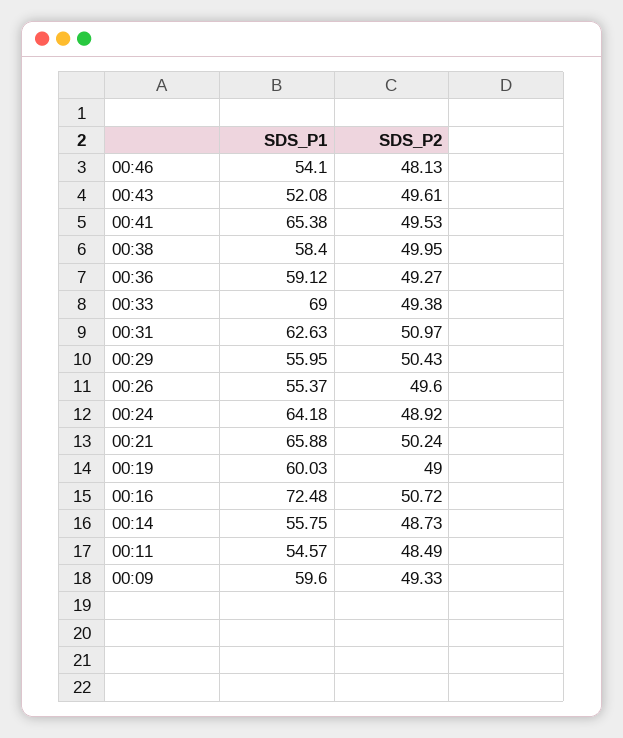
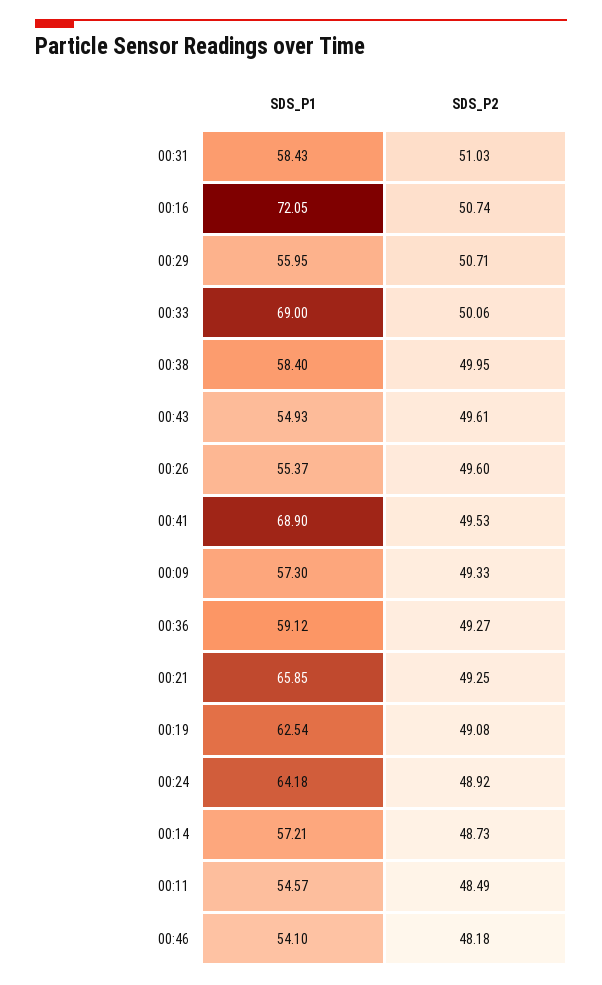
SDS_P2, 00:46: 48.13 -> 48.18
SDS_P1, 00:43: 52.08 -> 54.93
SDS_P1, 00:41: 65.38 -> 68.9
SDS_P2, 00:33: 49.38 -> 50.06
SDS_P1, 00:31: 62.63 -> 58.43
SDS_P2, 00:31: 50.97 -> 51.03
SDS_P2, 00:29: 50.43 -> 50.71
SDS_P1, 00:21: 65.88 -> 65.85
SDS_P2, 00:21: 50.24 -> 49.25
SDS_P1, 00:19: 60.03 -> 62.54
SDS_P2, 00:19: 49 -> 49.08
SDS_P1, 00:16: 72.48 -> 72.05
SDS_P2, 00:16: 50.72 -> 50.74
SDS_P1, 00:14: 55.75 -> 57.21
SDS_P1, 00:09: 59.6 -> 57.3

